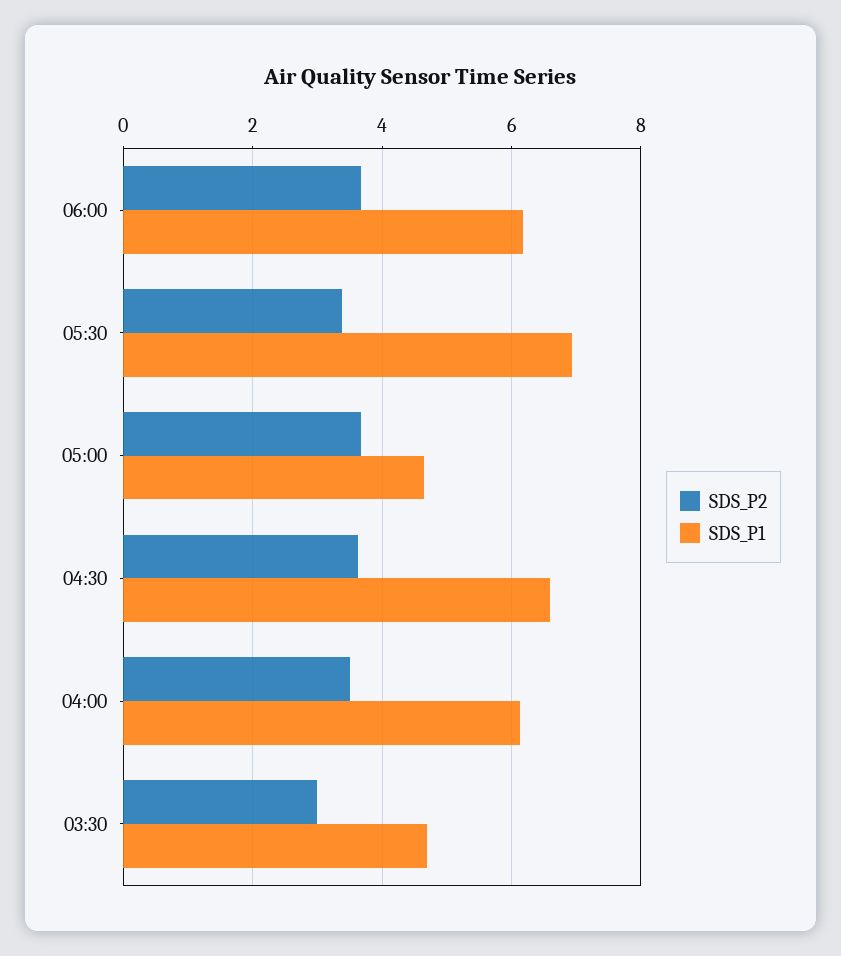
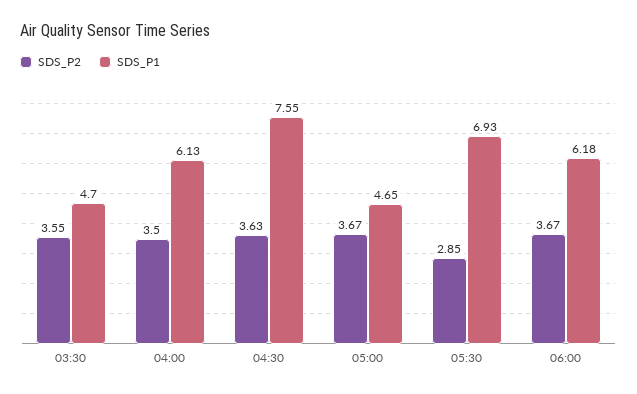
SDS_P2, 05:30: 3.4 -> 2.85
SDS_P1, 04:30: 6.6 -> 7.55
SDS_P2, 03:30: 3 -> 3.55

